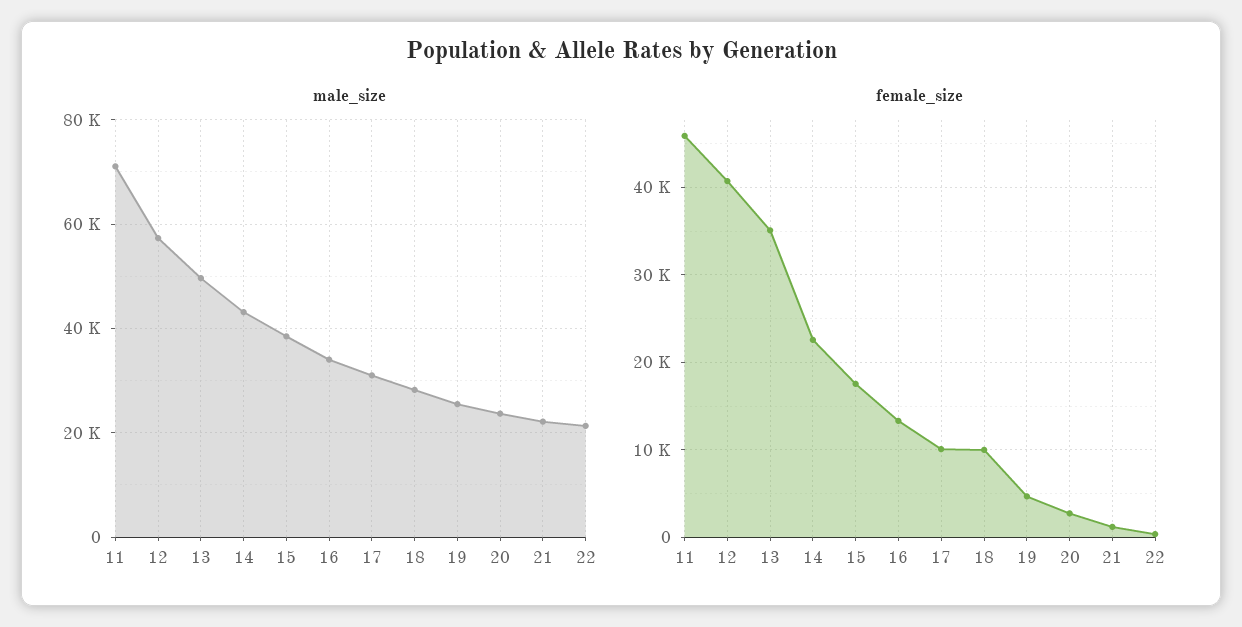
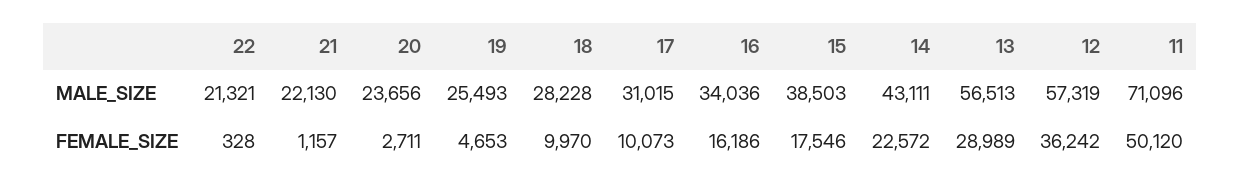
male_size, 13: 50000 -> 56513
female_size, 11: 46000 -> 50120
female_size, 12: 41000 -> 36242
female_size, 13: 35000 -> 28989
female_size, 16: 13000 -> 16186

